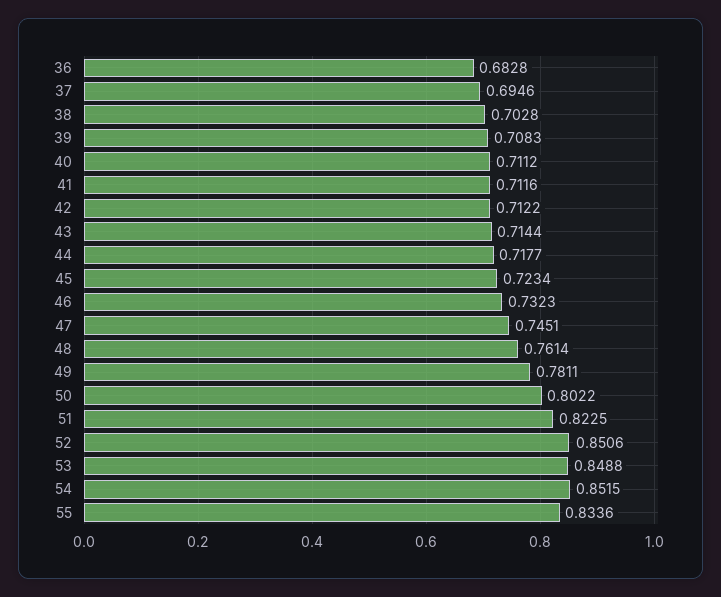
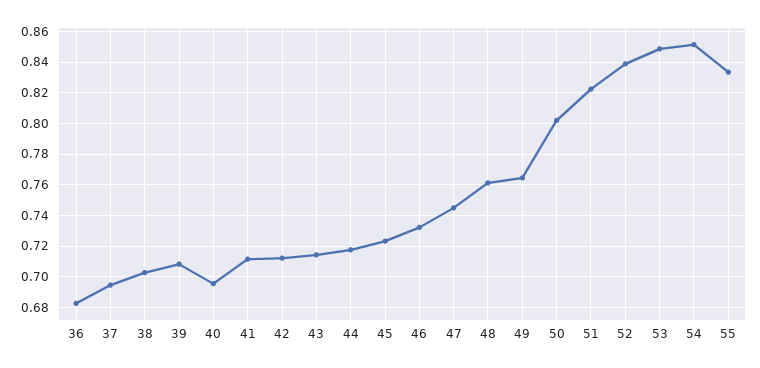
40: 0.7112 -> 0.695
49: 0.7811 -> 0.765
52: 0.8506 -> 0.84

